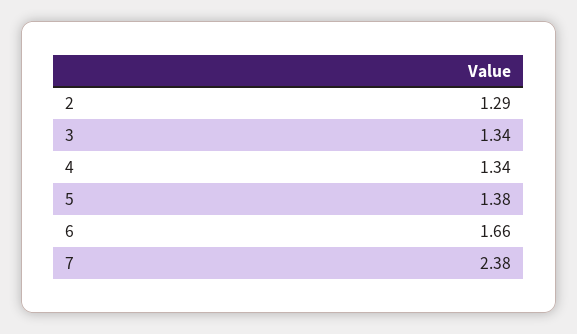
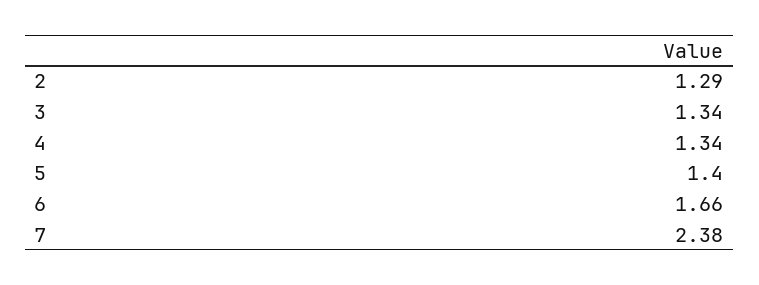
5: 1.38 -> 1.4

